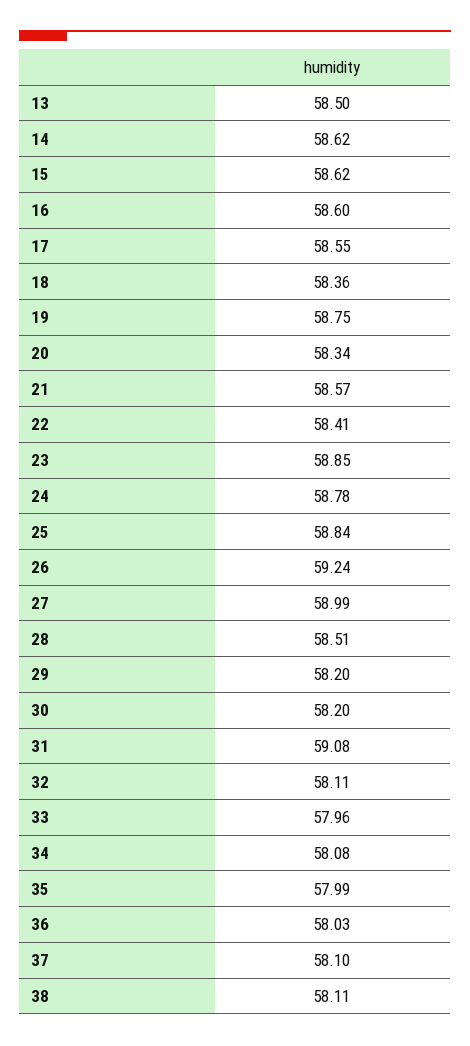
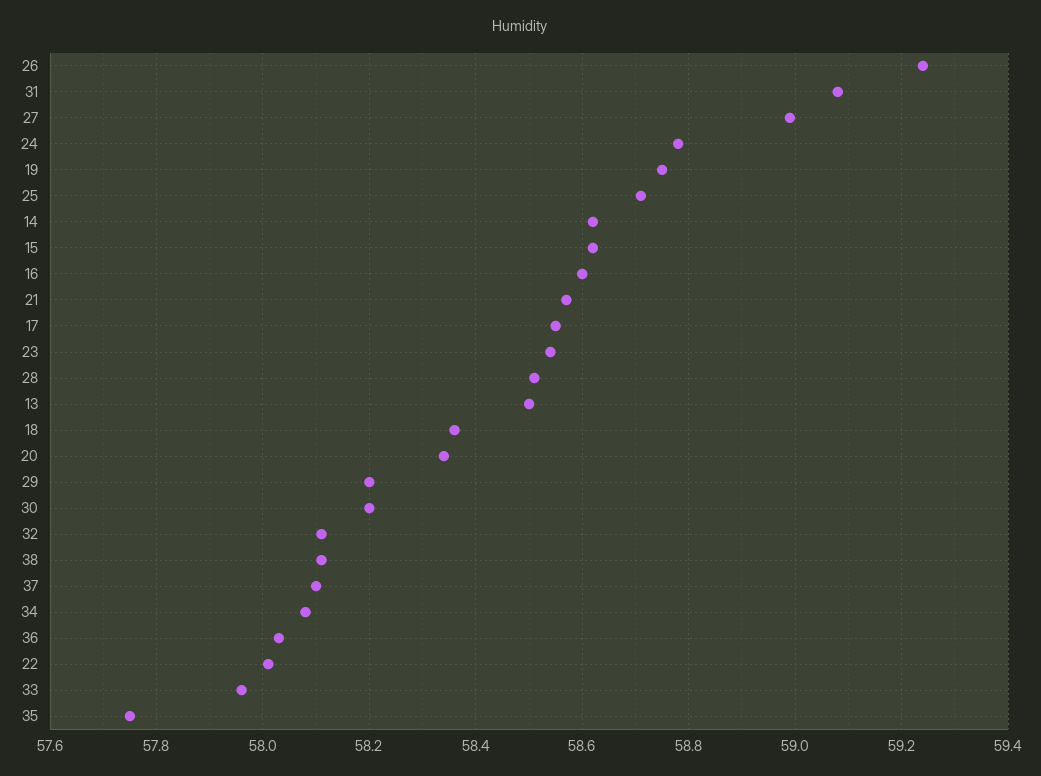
22: 58.41 -> 58
23: 58.85 -> 58.55
25: 58.84 -> 58.7
35: 57.99 -> 57.75

